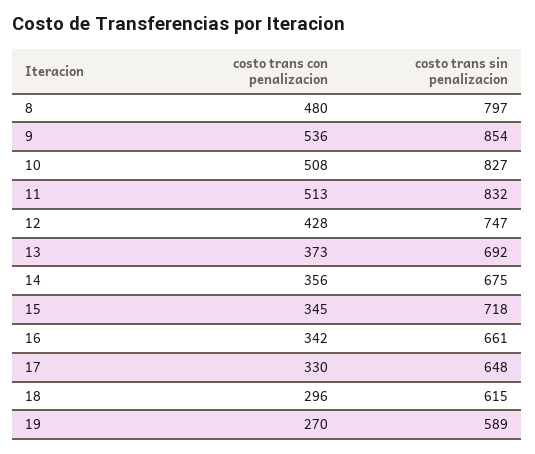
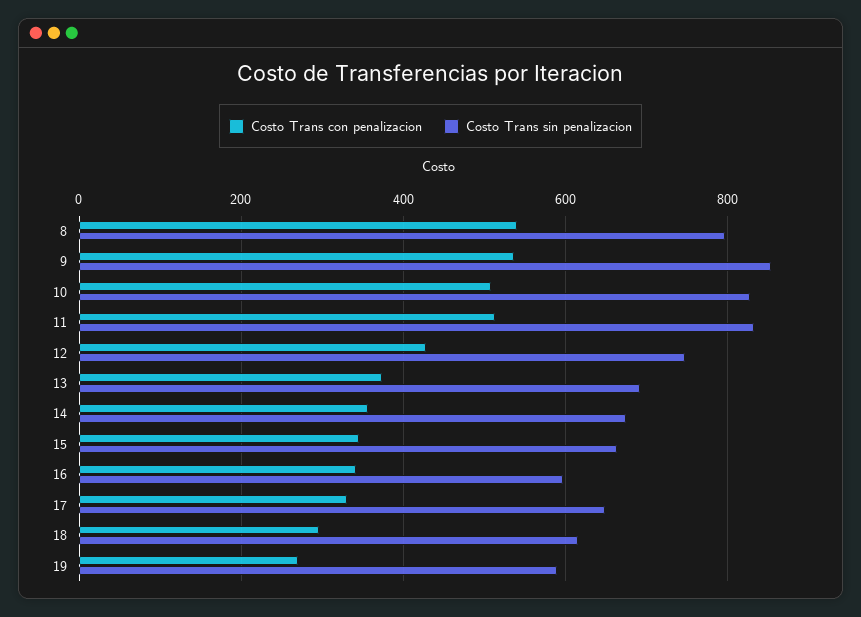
costo trans con penalizacion, 8: 480 -> 540
costo trans sin penalizacion, 15: 718 -> 660
costo trans sin penalizacion, 16: 661 -> 600

